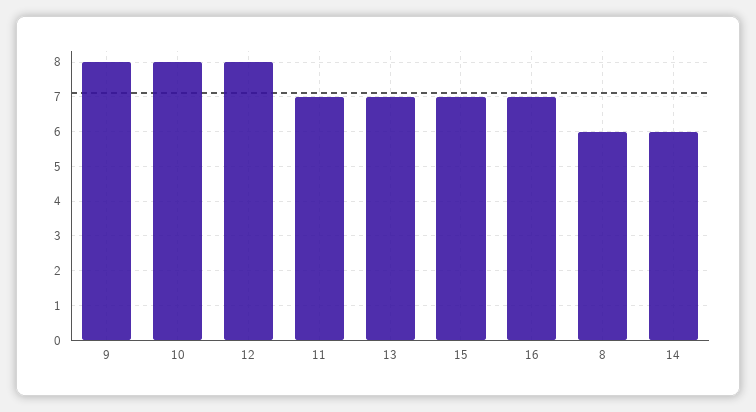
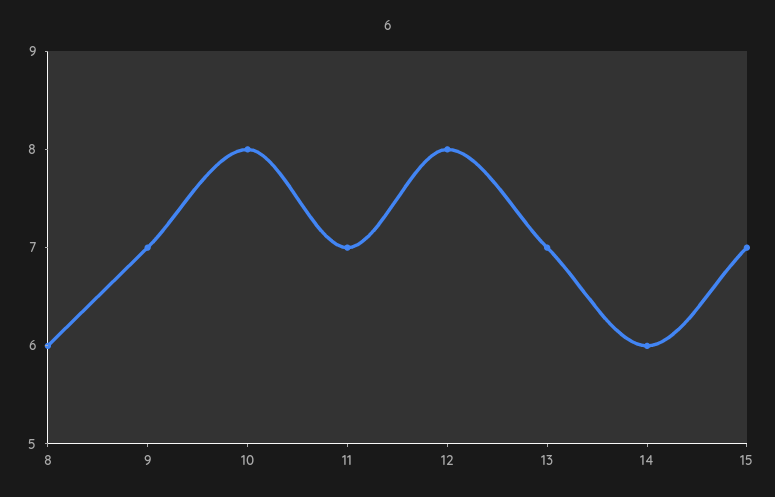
9: 8 -> 7
16: 7 -> none

